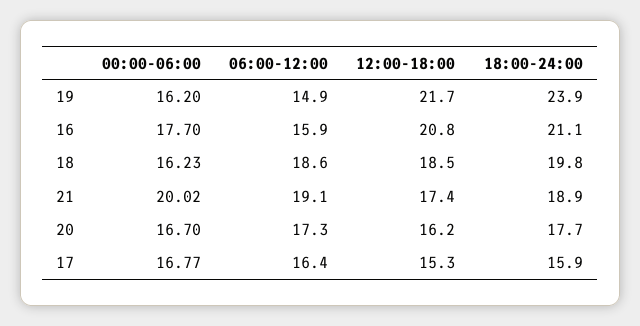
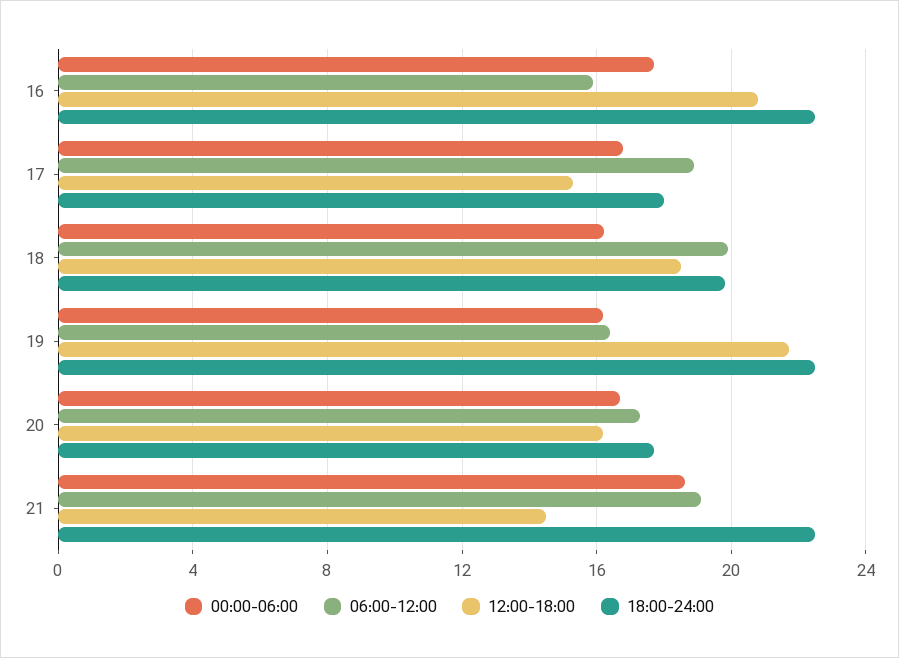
06:00-12:00, 19: 14.9 -> 16.5
18:00-24:00, 19: 23.9 -> 22.5
18:00-24:00, 16: 21.1 -> 22.5
06:00-12:00, 18: 18.6 -> 20
00:00-06:00, 21: 20.02 -> 18.5
12:00-18:00, 21: 17.4 -> 14.5
18:00-24:00, 21: 18.9 -> 22.5
06:00-12:00, 17: 16.4 -> 19
18:00-24:00, 17: 15.9 -> 18

